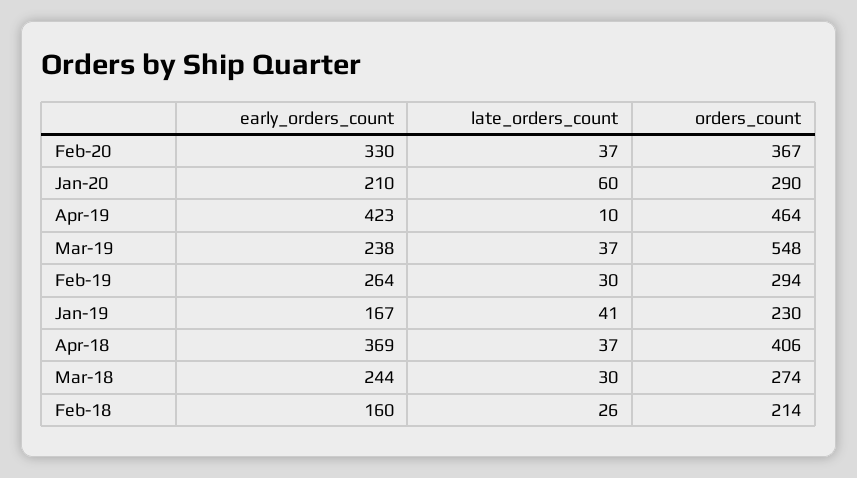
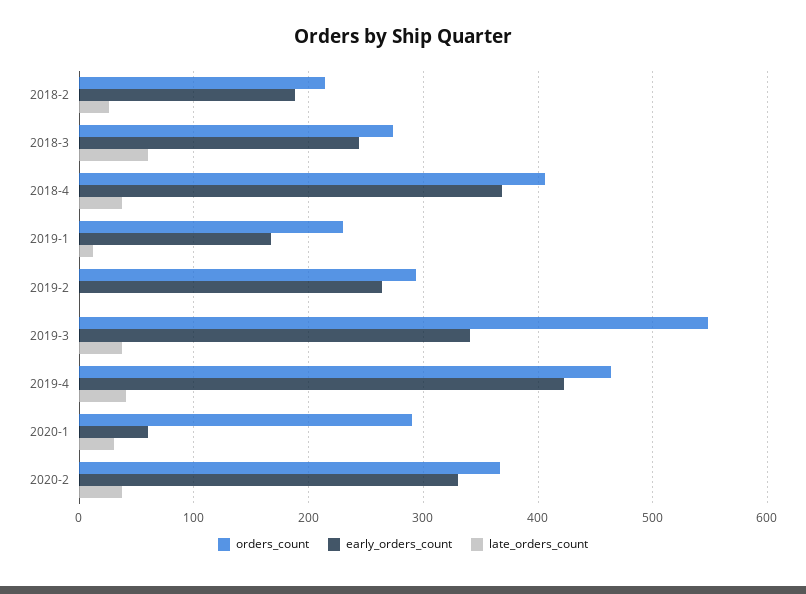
early_orders_count, Jan-20: 210 -> 60
late_orders_count, Jan-20: 60 -> 30
late_orders_count, Apr-19: 10 -> 40
early_orders_count, Mar-19: 238 -> 340
late_orders_count, Feb-19: 30 -> 0
late_orders_count, Jan-19: 41 -> 10
late_orders_count, Mar-18: 30 -> 60
early_orders_count, Feb-18: 160 -> 190

